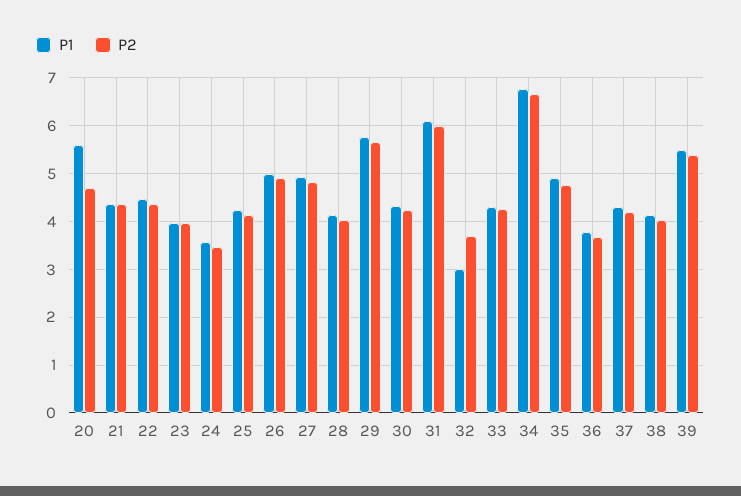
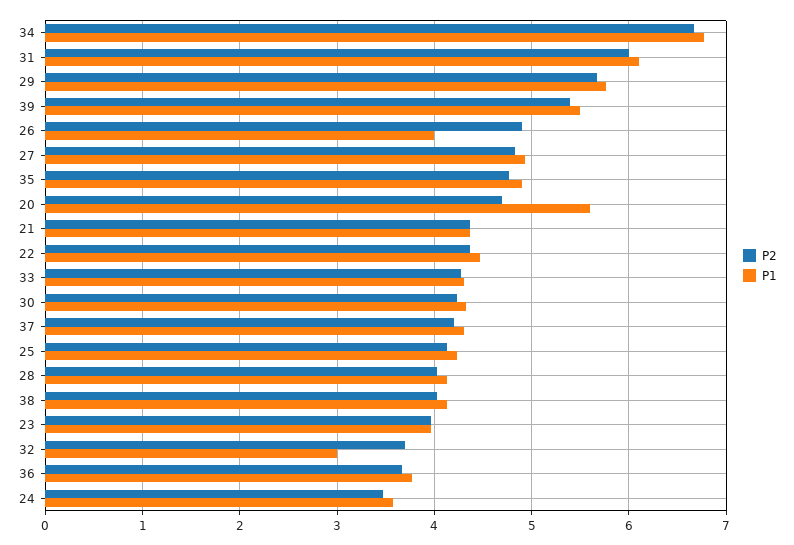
P1, 26: 5 -> 4

